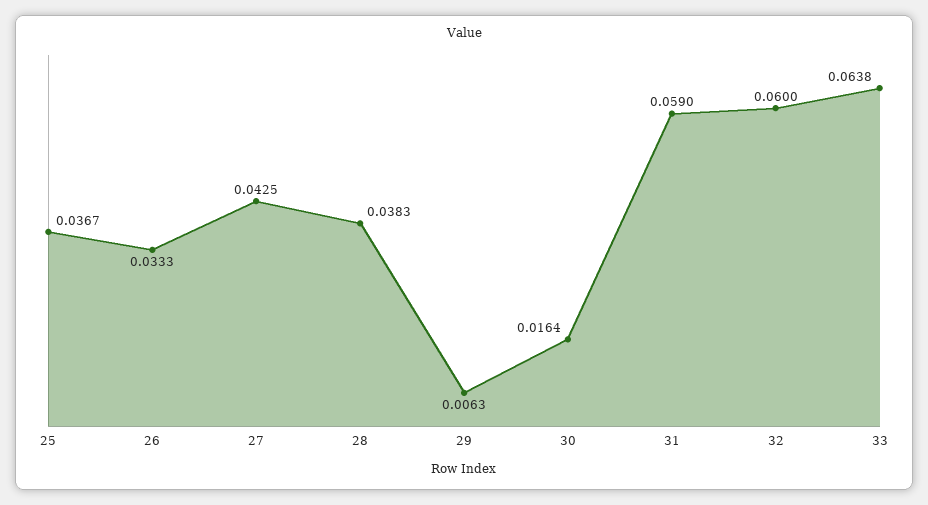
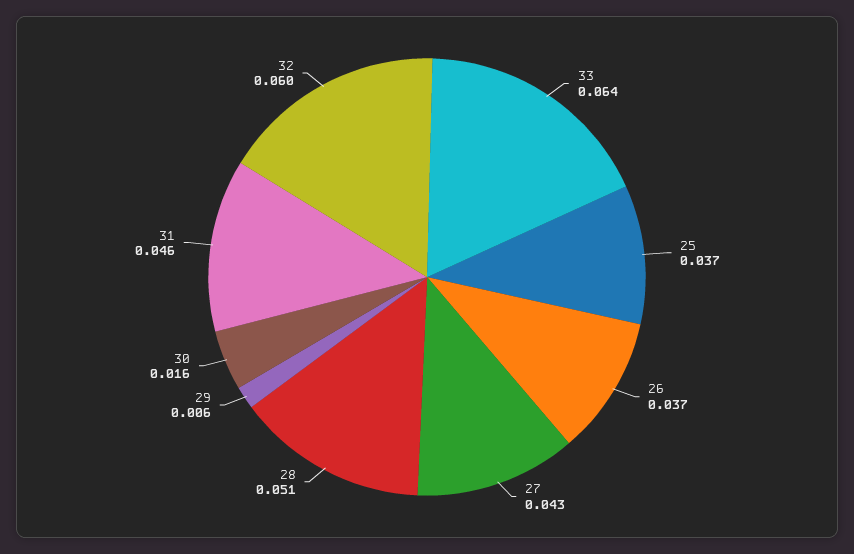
26: 0.0333 -> 0.037
28: 0.0383 -> 0.051
31: 0.059 -> 0.046

